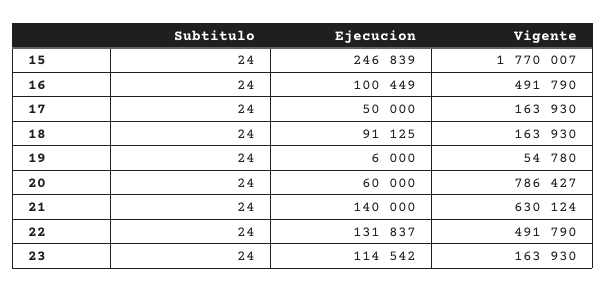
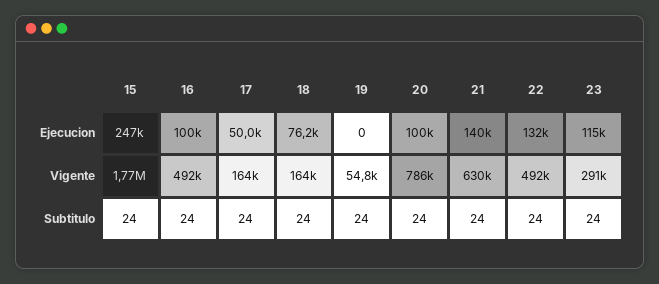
Ejecucion, 18: 91125 -> 76200
Ejecucion, 19: 6000 -> 0
Ejecucion, 20: 60000 -> 100000
Vigente, 23: 163930 -> 291000

